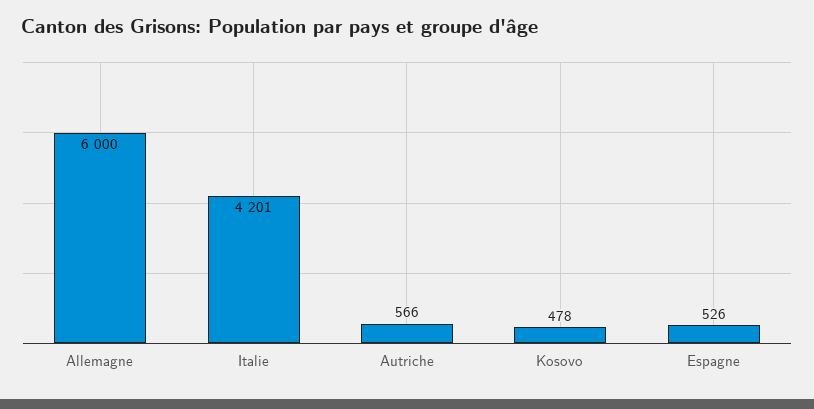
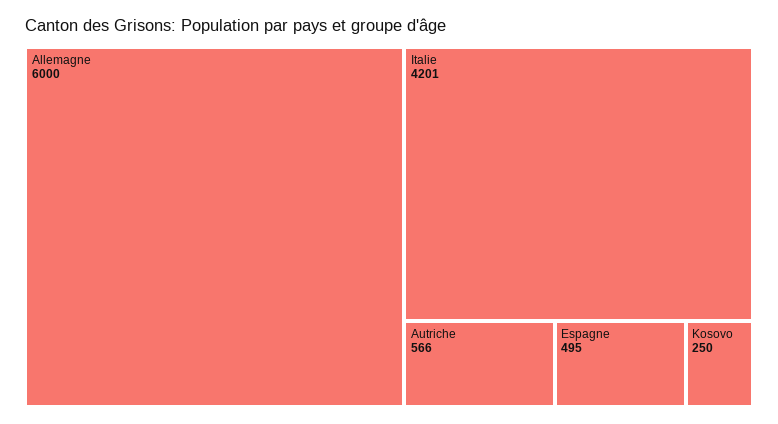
Kosovo: 478 -> 250
Espagne: 526 -> 495

